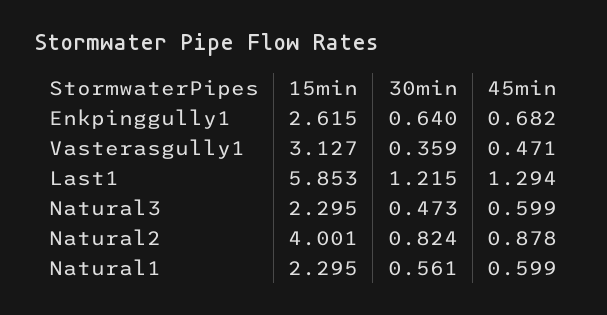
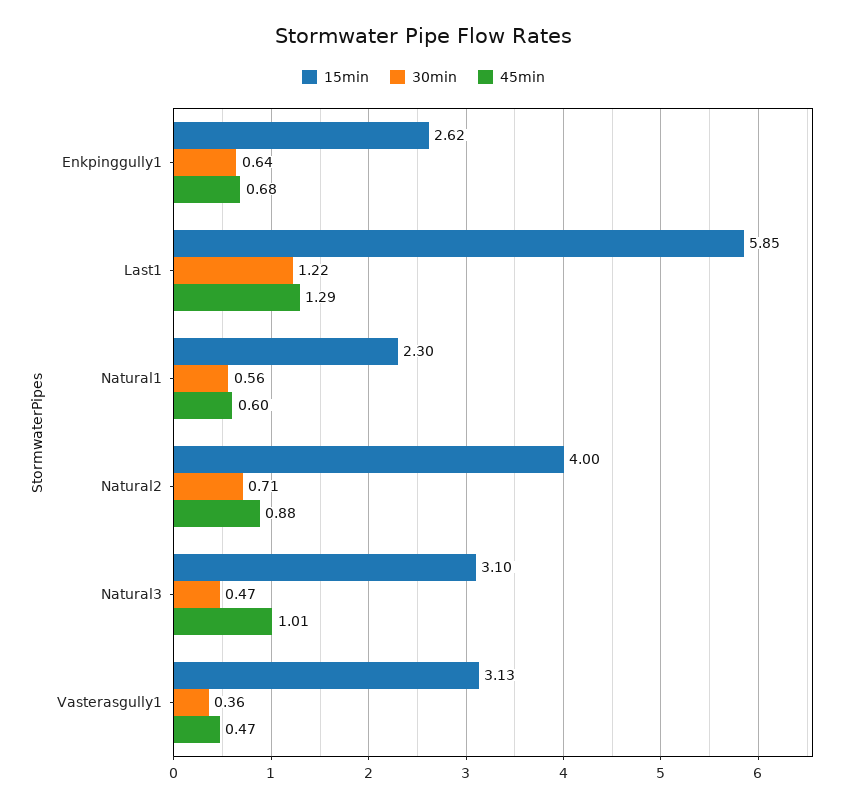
15min, Natural3: 2.295 -> 3.1
45min, Natural3: 0.599 -> 1.01
30min, Natural2: 0.824 -> 0.71

